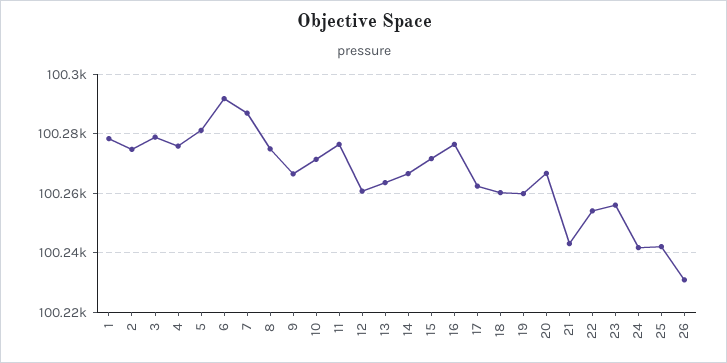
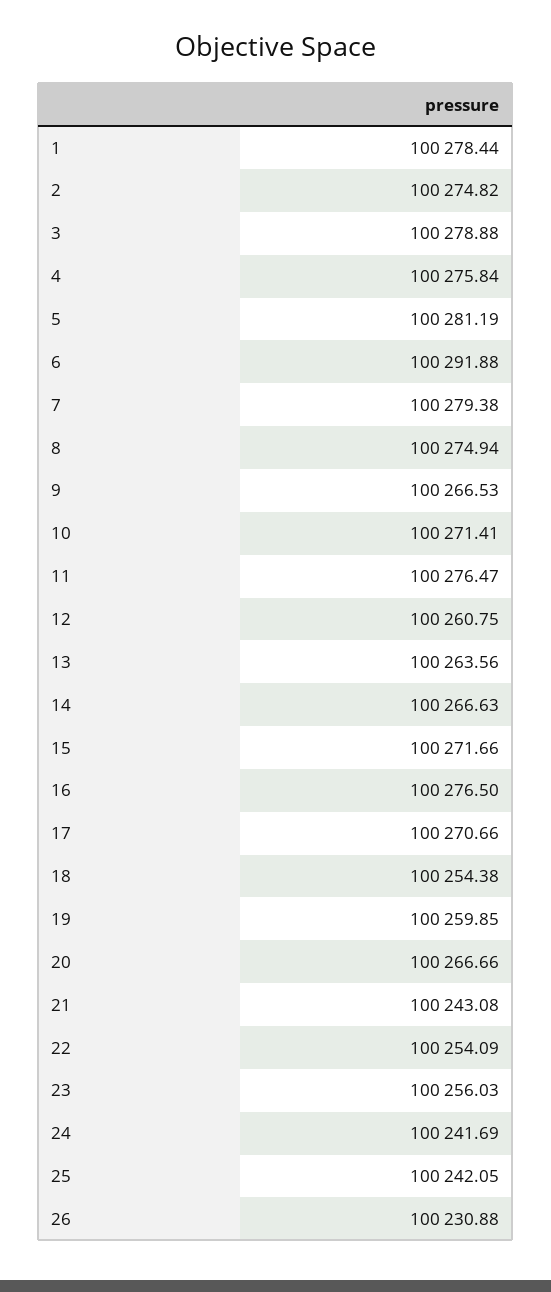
7: 100287.5 -> 100279.38
17: 100262.5 -> 100270.66
18: 100260 -> 100254.38

